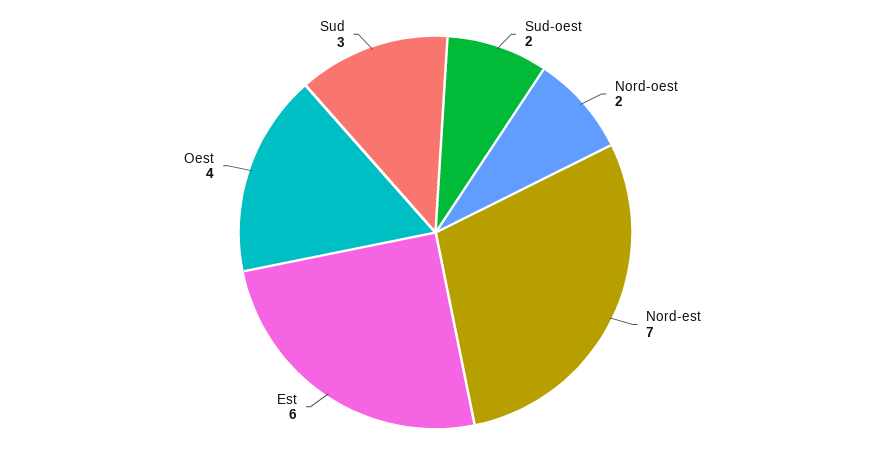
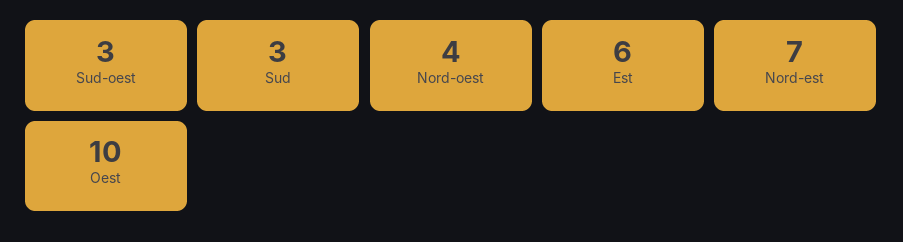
Sud-oest: 2 -> 3
Nord-oest: 2 -> 4
Oest: 4 -> 10

